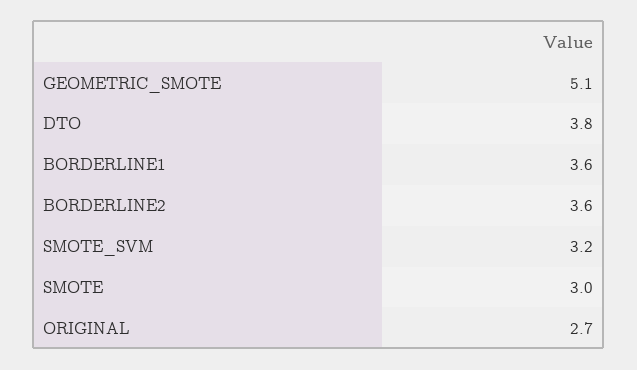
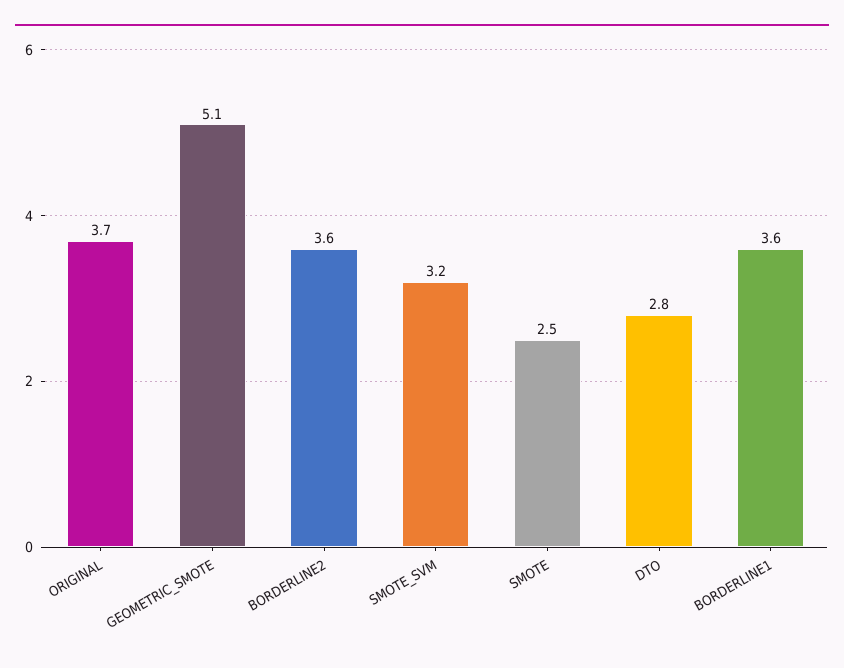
DTO: 3.8 -> 2.8
SMOTE: 3 -> 2.5
ORIGINAL: 2.7 -> 3.7

